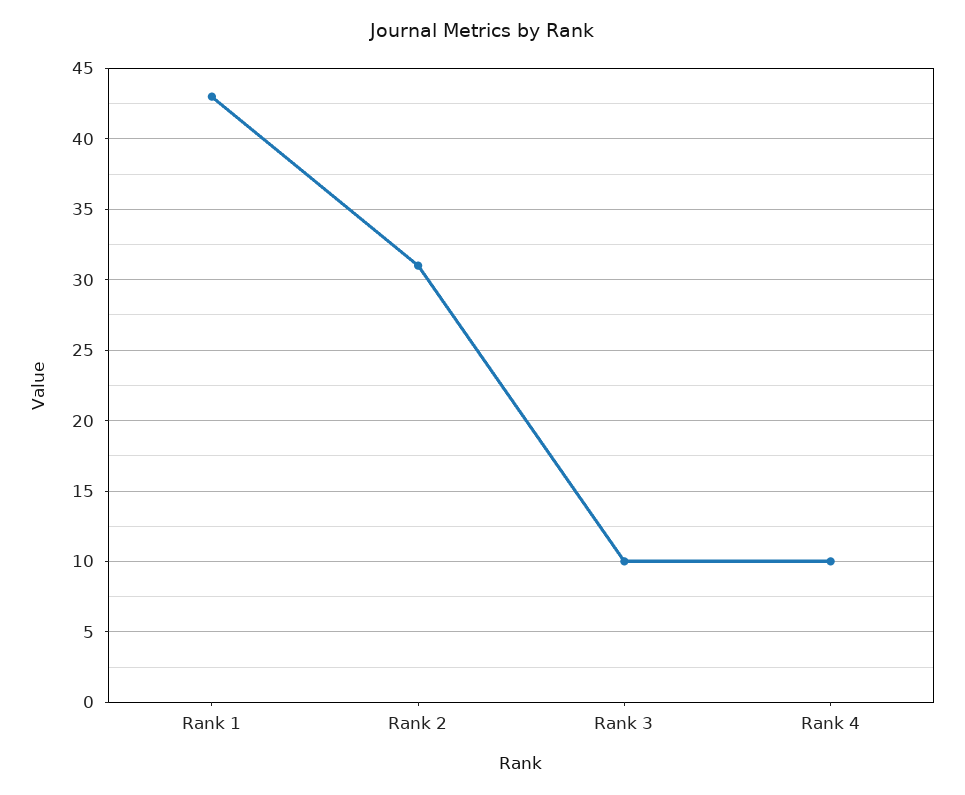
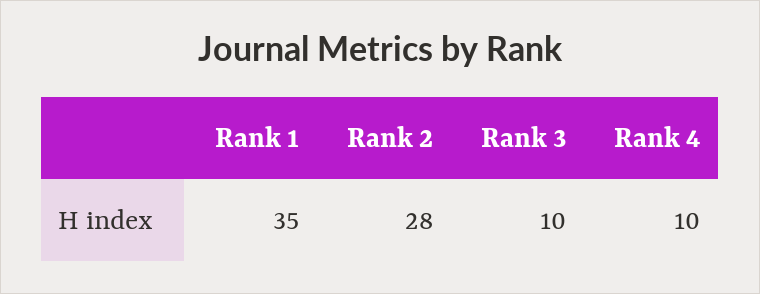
Rank 1: 43 -> 35
Rank 2: 31 -> 28

